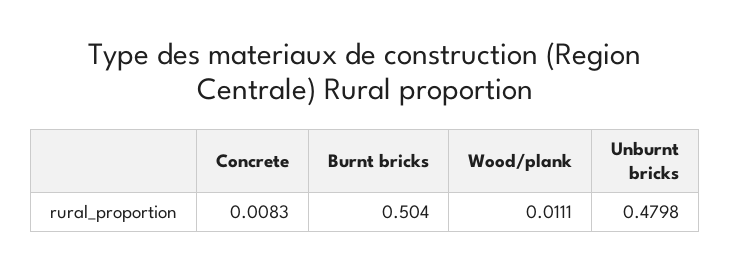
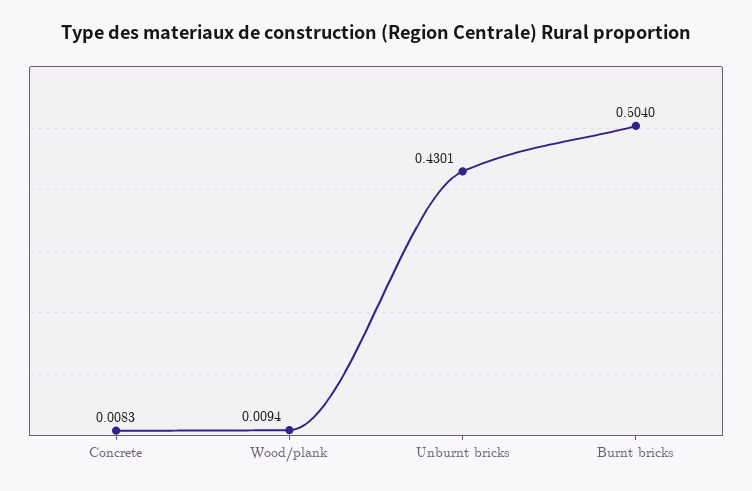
Wood/plank: 0.0111 -> 0.0094
Unburnt bricks: 0.4798 -> 0.4301

